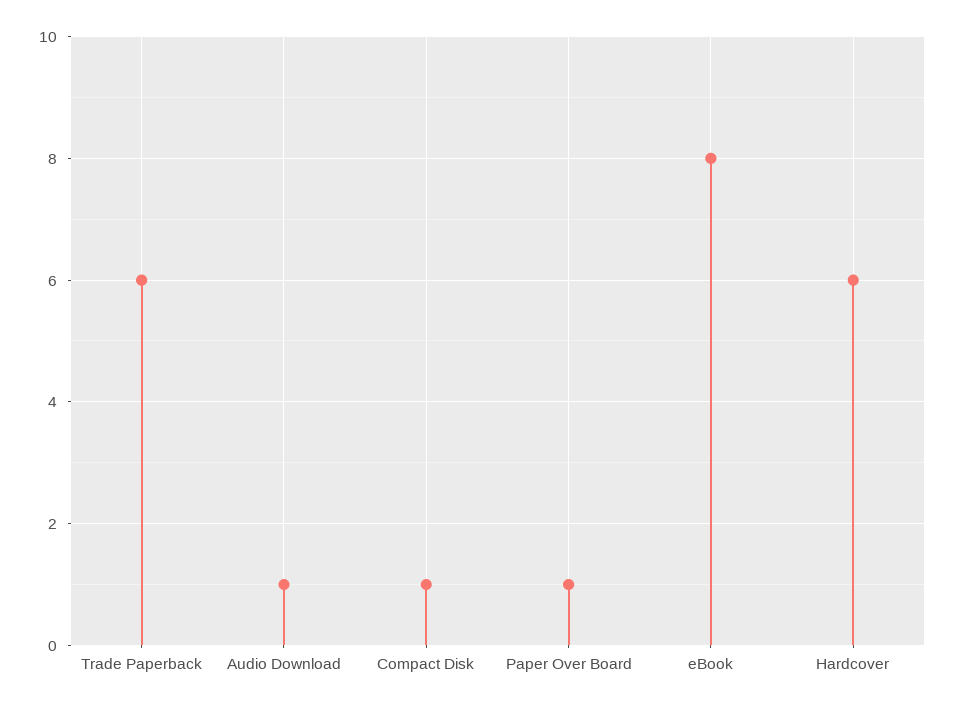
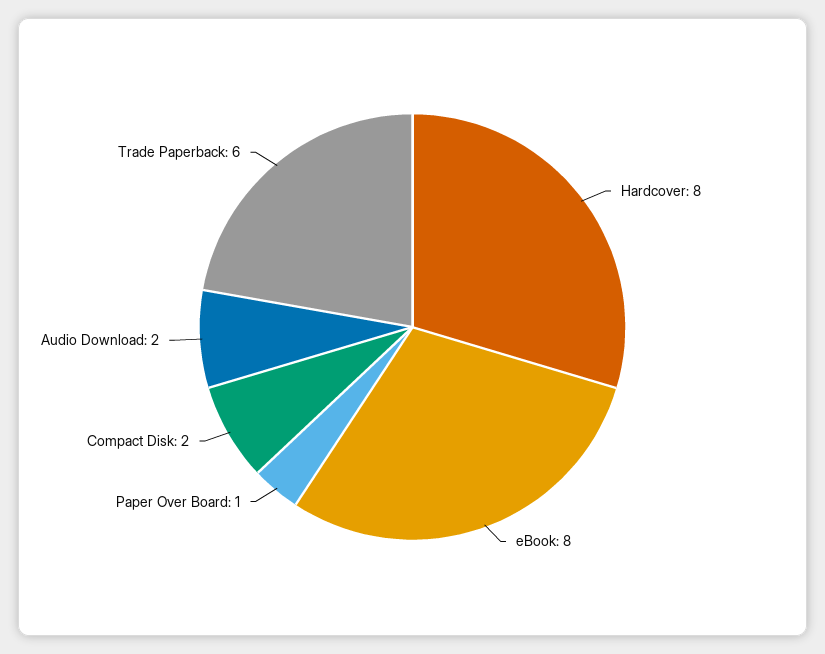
Audio Download: 1 -> 2
Compact Disk: 1 -> 2
Hardcover: 6 -> 8

